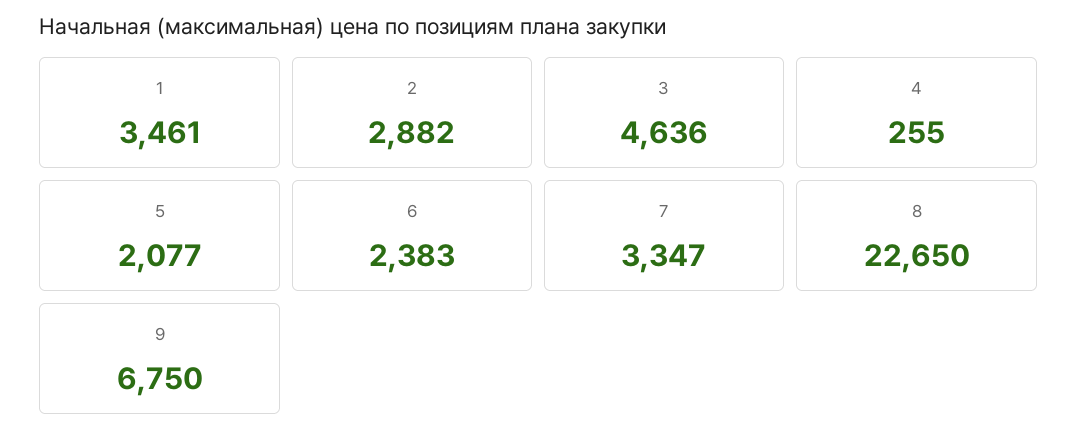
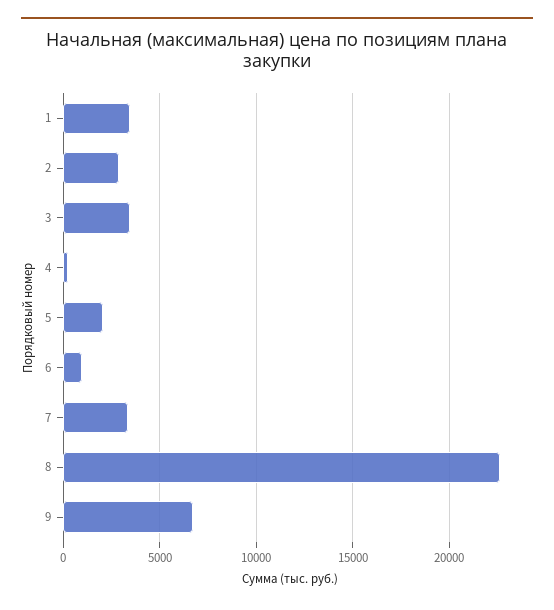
3: 4636 -> 3500
6: 2383 -> 1000

